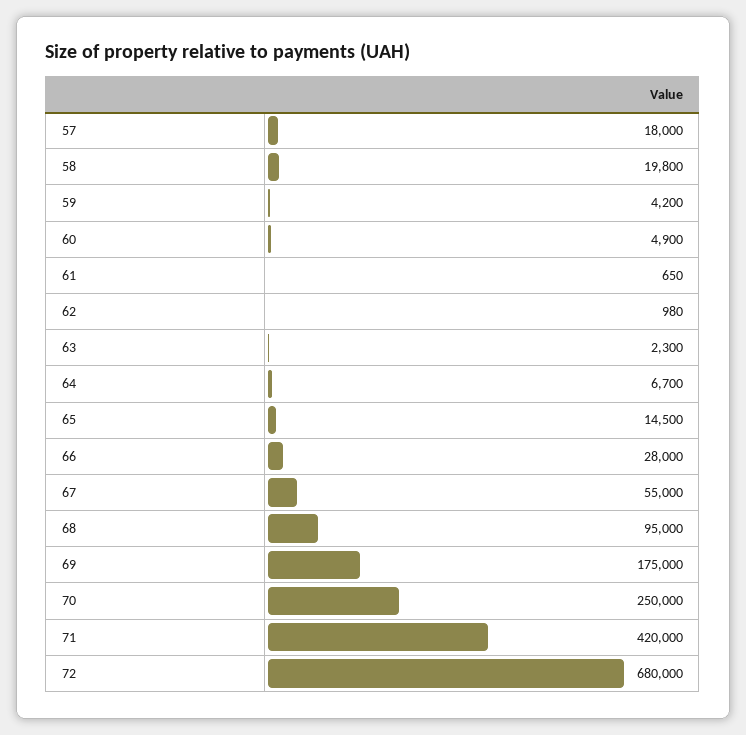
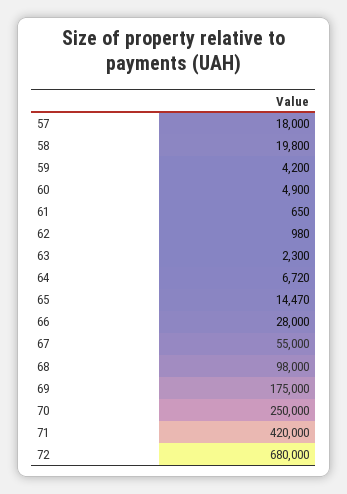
64: 6700 -> 6720
65: 14500 -> 14470
68: 95000 -> 98000

